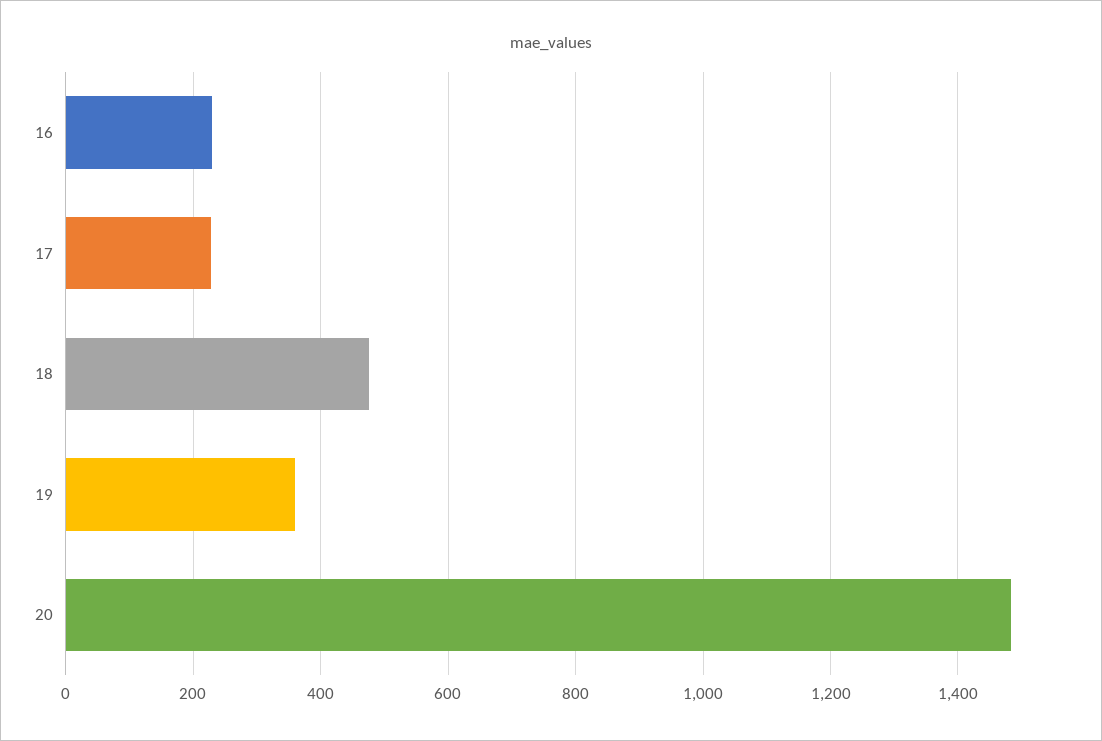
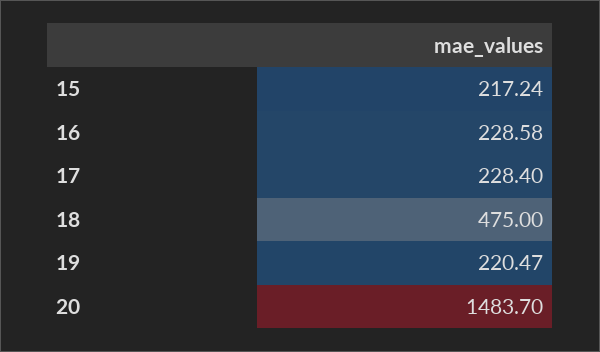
19: 360 -> 220.47
15: none -> 217.24

